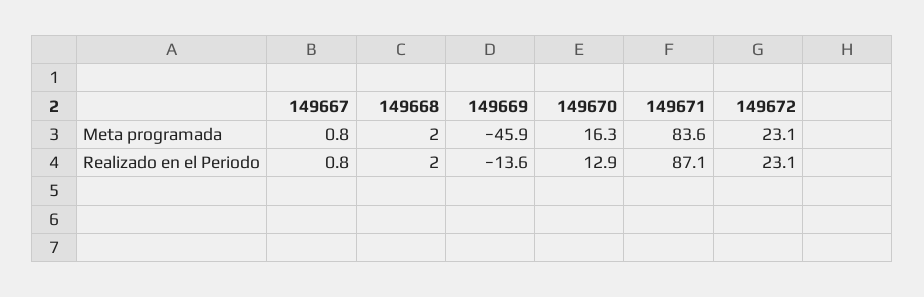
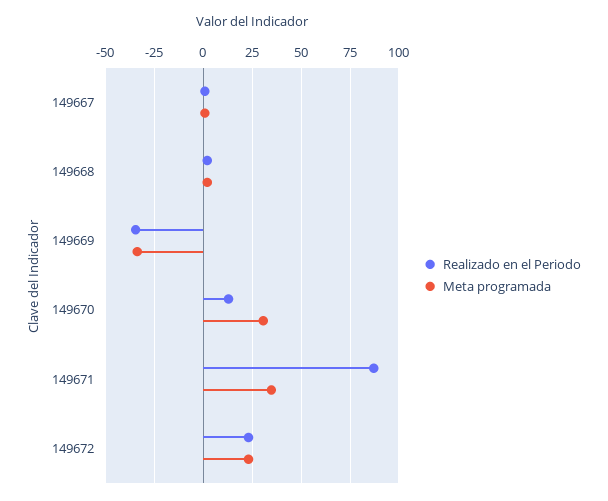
Meta programada, 149669: -45.9 -> -35
Meta programada, 149670: 16.3 -> 30
Meta programada, 149671: 83.6 -> 35
Realizado en el Periodo, 149669: -13.6 -> -35

